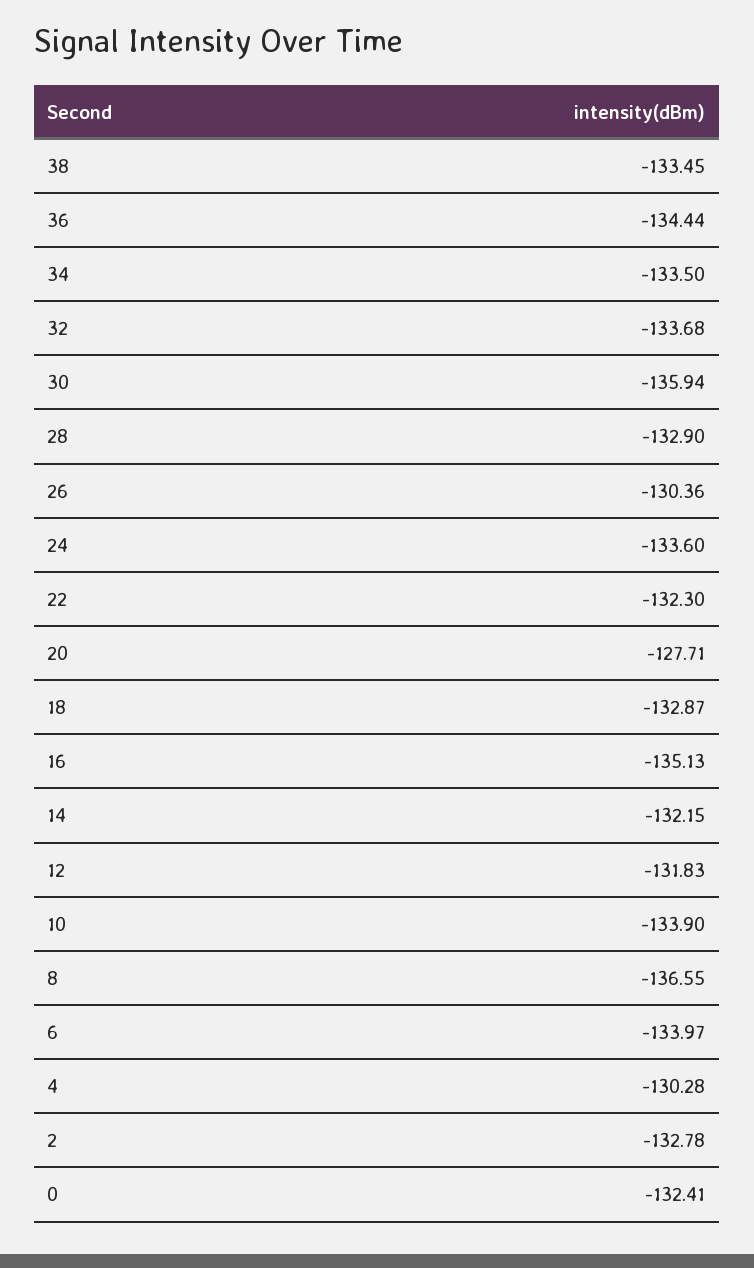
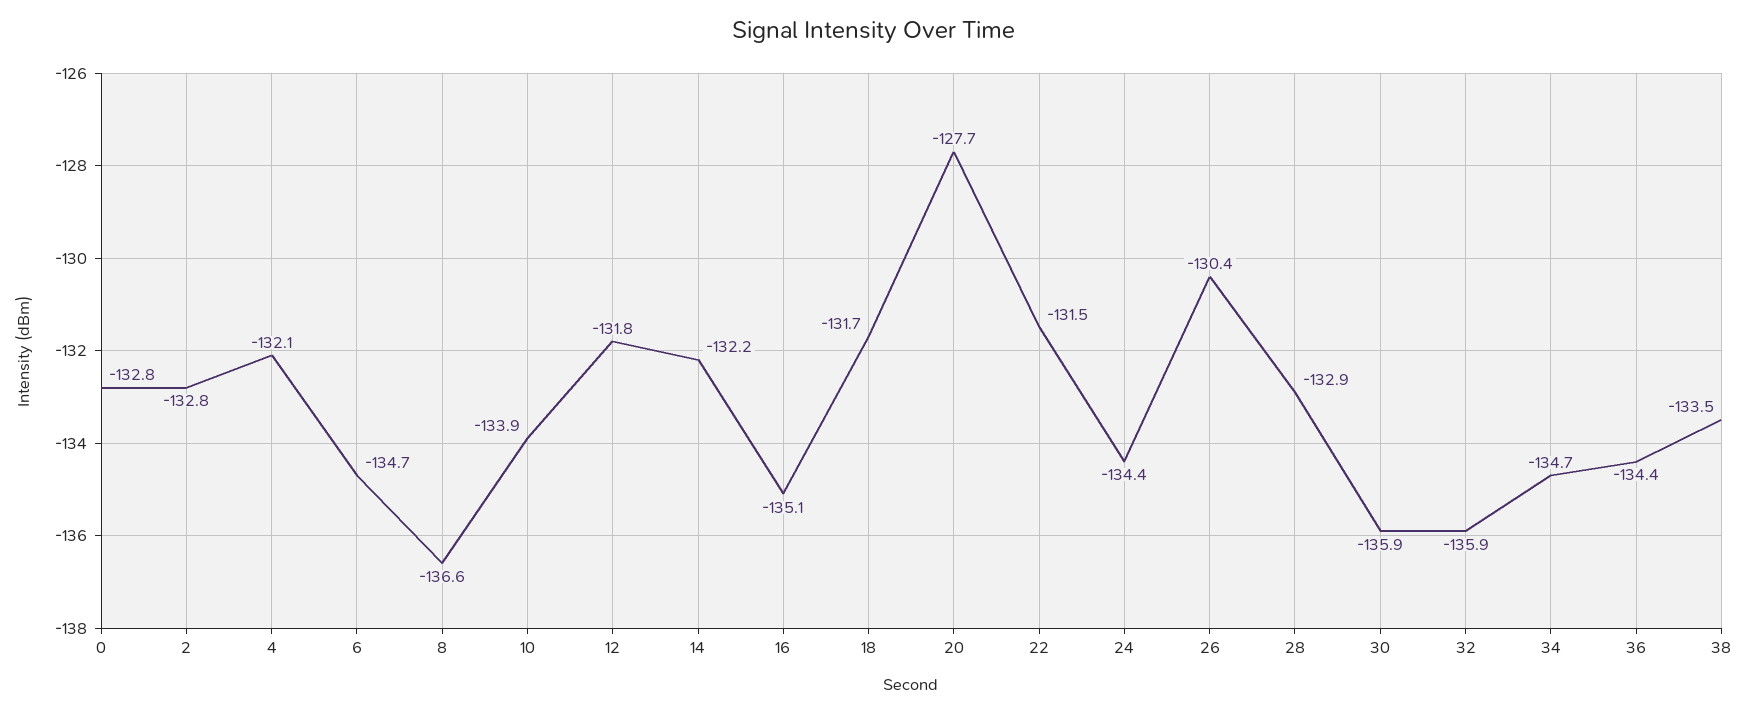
34: -133.5 -> -134.7
32: -133.68 -> -135.9
24: -133.6 -> -134.4
22: -132.3 -> -131.5
18: -132.87 -> -131.7
6: -133.97 -> -134.7
4: -130.28 -> -132.1
0: -132.41 -> -132.8

